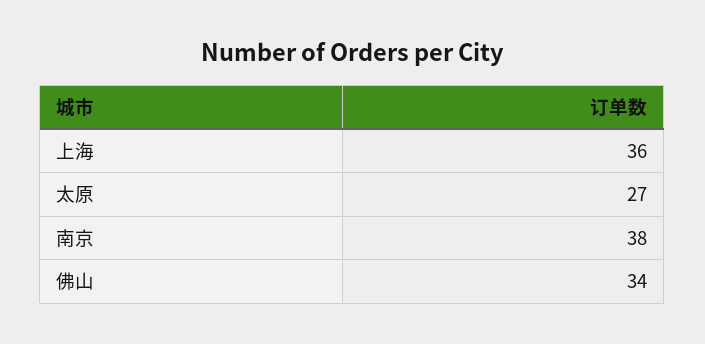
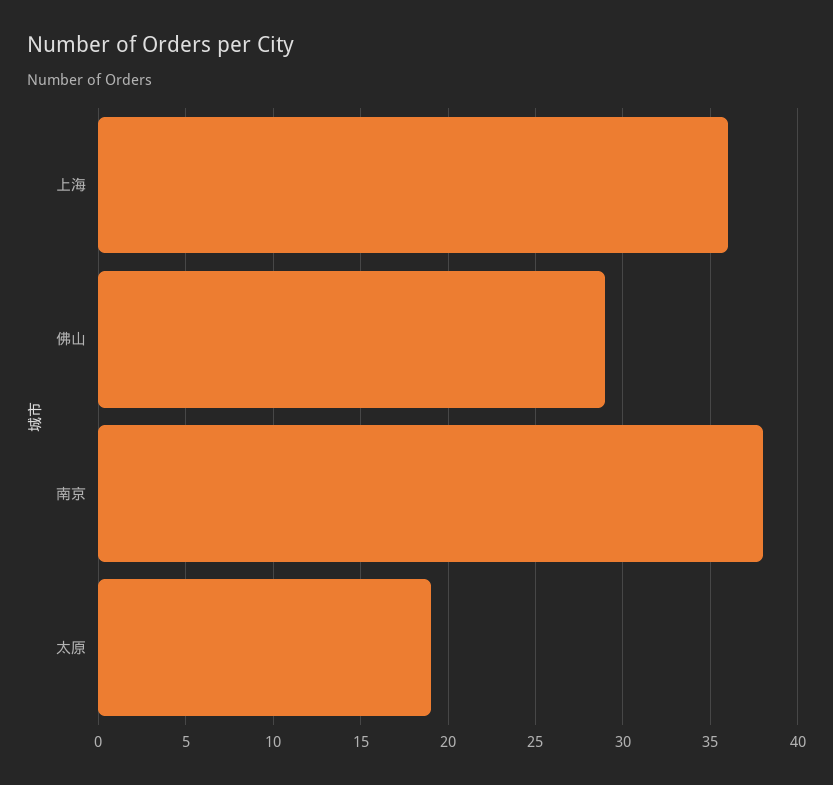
太原: 27 -> 19
佛山: 34 -> 29

